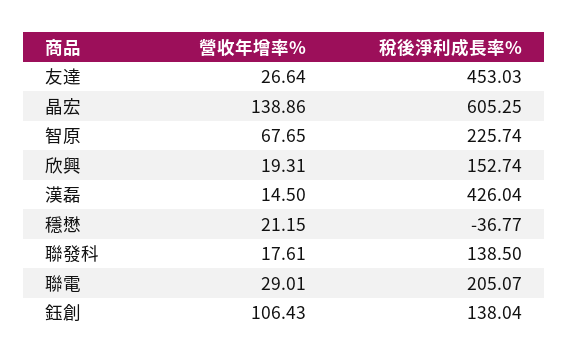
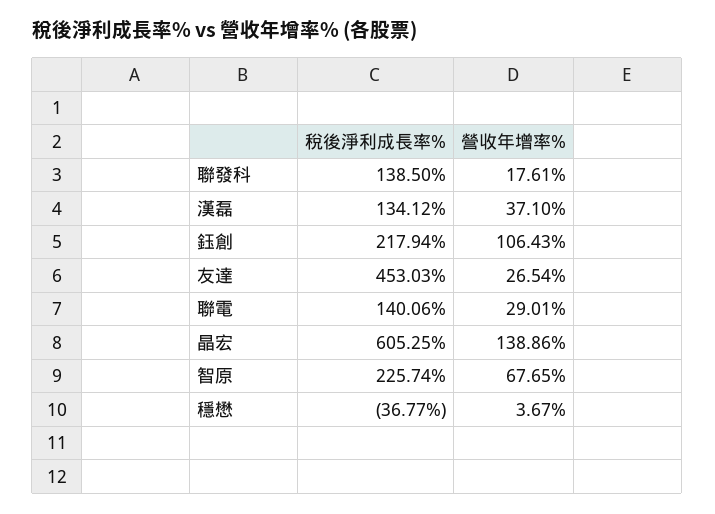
營收年增率%, 友達: 26.64 -> 26.54
營收年增率%, 欣興: 19.31 -> none
稅後淨利成長率%, 欣興: 152.74 -> none
營收年增率%, 漢磊: 14.5 -> 37.1
稅後淨利成長率%, 漢磊: 426.04 -> 134.12
營收年增率%, 穩懋: 21.15 -> 3.67
稅後淨利成長率%, 聯電: 205.07 -> 140.06
稅後淨利成長率%, 鈺創: 138.04 -> 217.94

